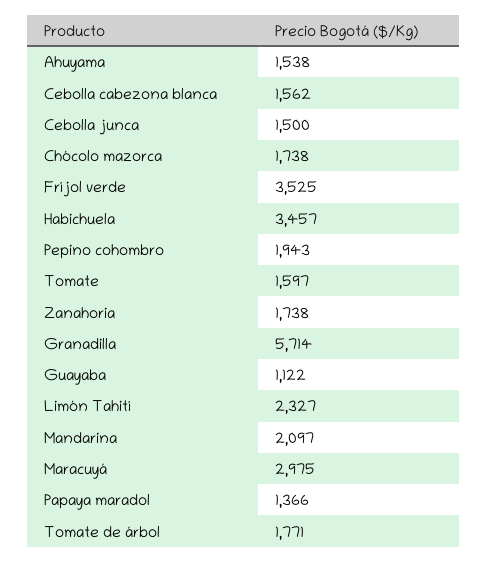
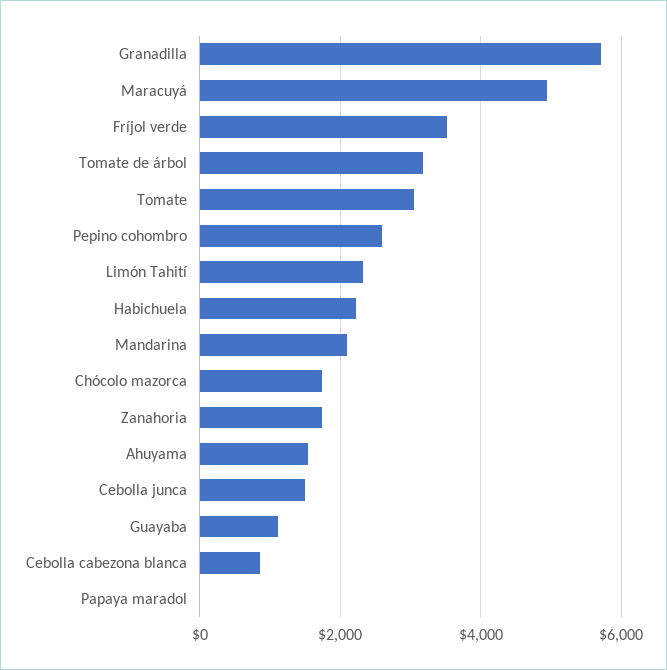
Cebolla cabezona blanca: 1562 -> 800
Habichuela: 3457 -> 2200
Pepino cohombro: 1943 -> 2600
Tomate: 1597 -> 3000
Maracuyá: 2975 -> 5000
Papaya maradol: 1366 -> 0
Tomate de árbol: 1771 -> 3200

